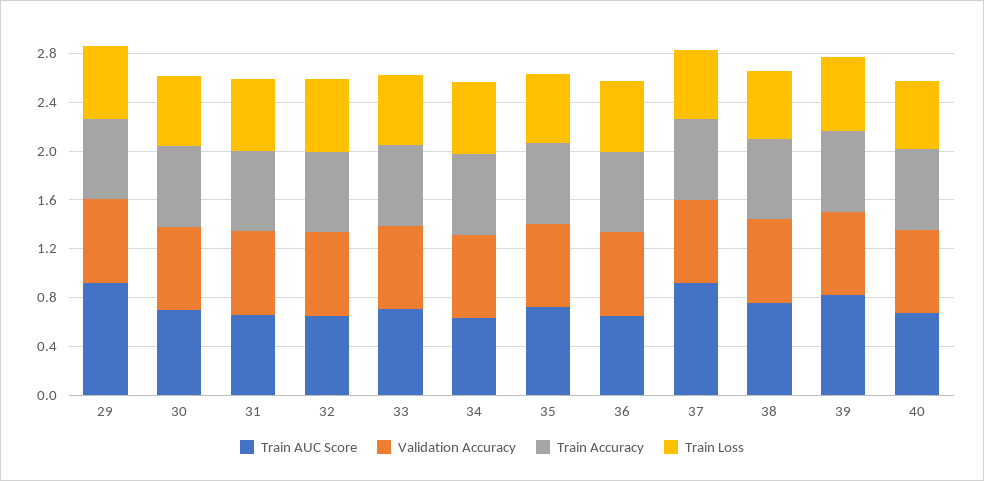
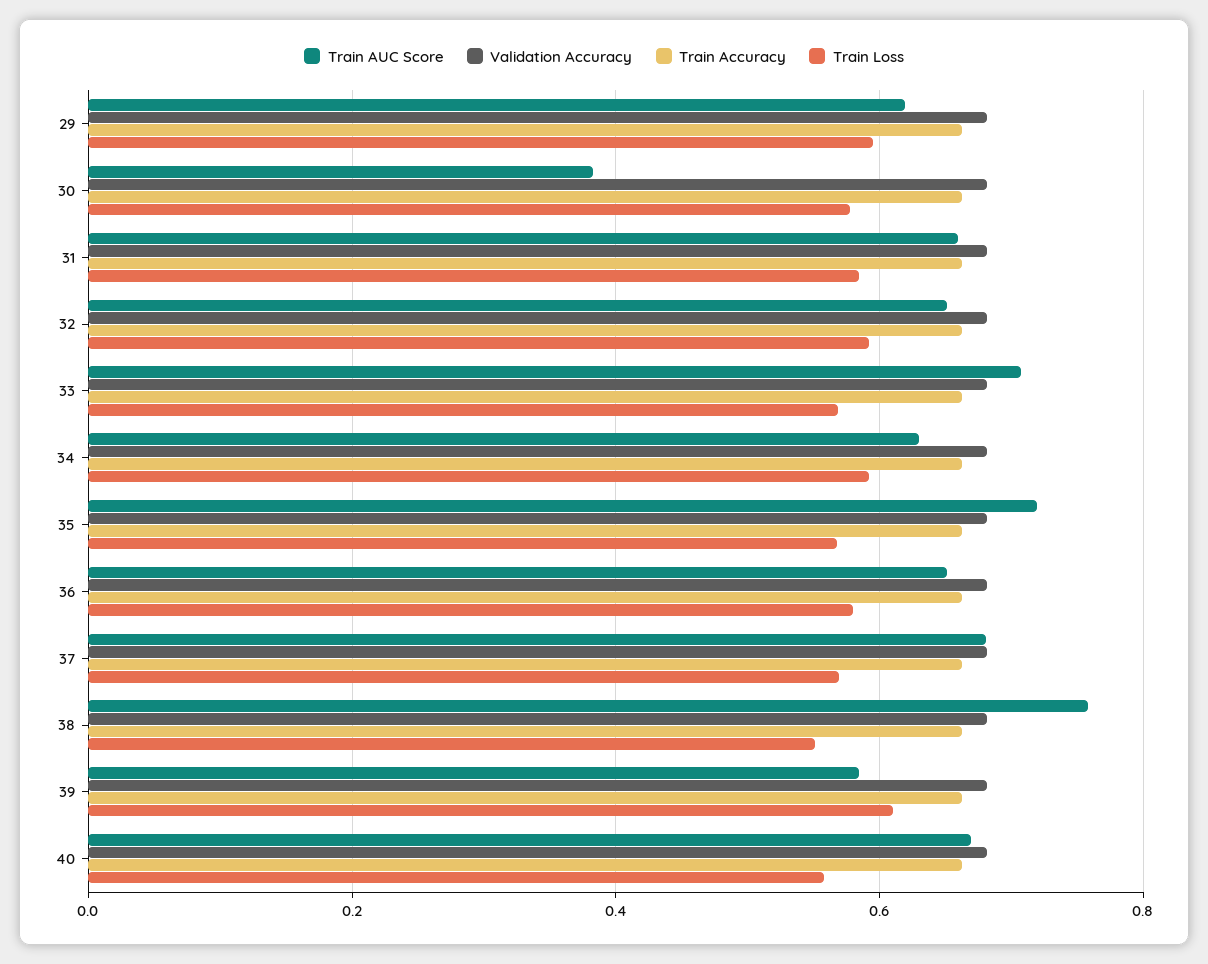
Train AUC Score, 29: 0.9 -> 0.62
Train AUC Score, 30: 0.7 -> 0.38
Train AUC Score, 37: 0.9 -> 0.68
Train AUC Score, 39: 0.8 -> 0.58

